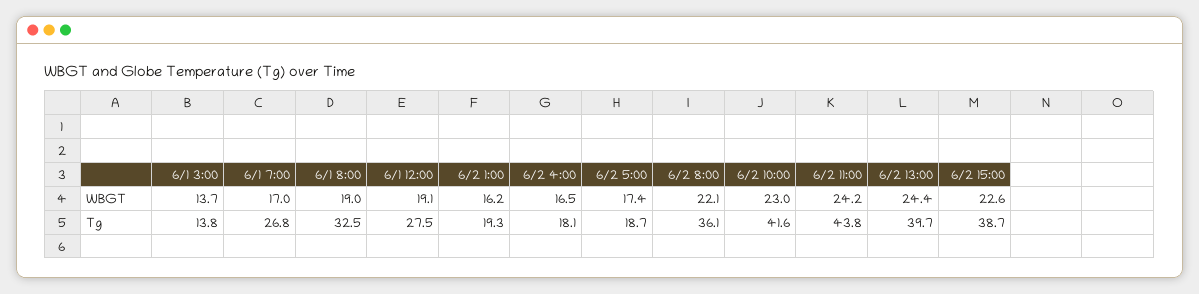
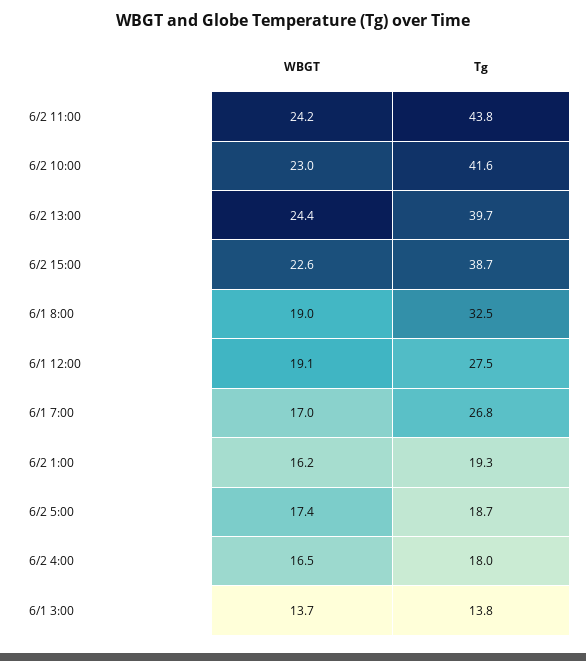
6/2 8:00, WBGT: 22.1 -> none
6/2 4:00, Tg: 18.1 -> 18
6/2 8:00, Tg: 36.1 -> none

